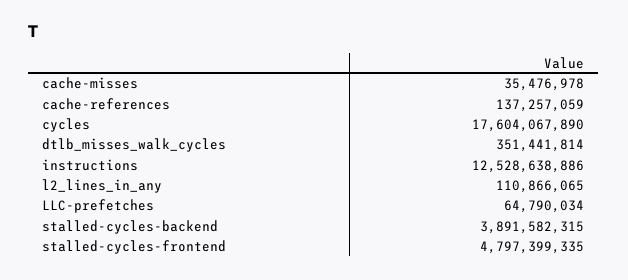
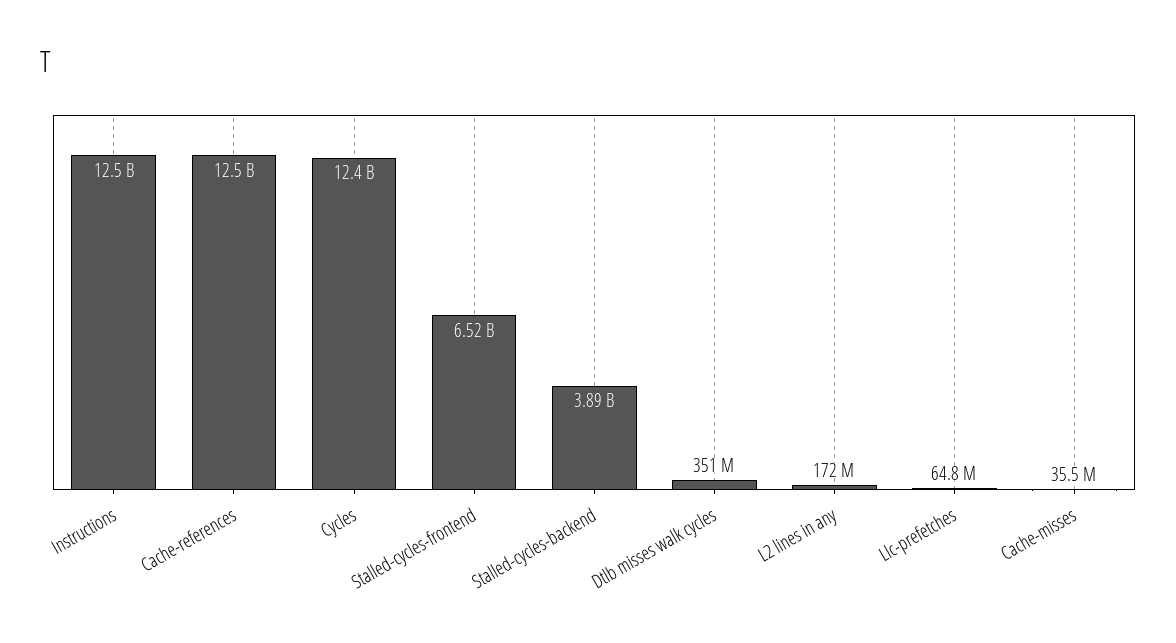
cache-references: 137257059 -> 12500000000
cycles: 17604067890 -> 12400000000
l2_lines_in_any: 110866065 -> 172000000
stalled-cycles-frontend: 4797399335 -> 6520000000

